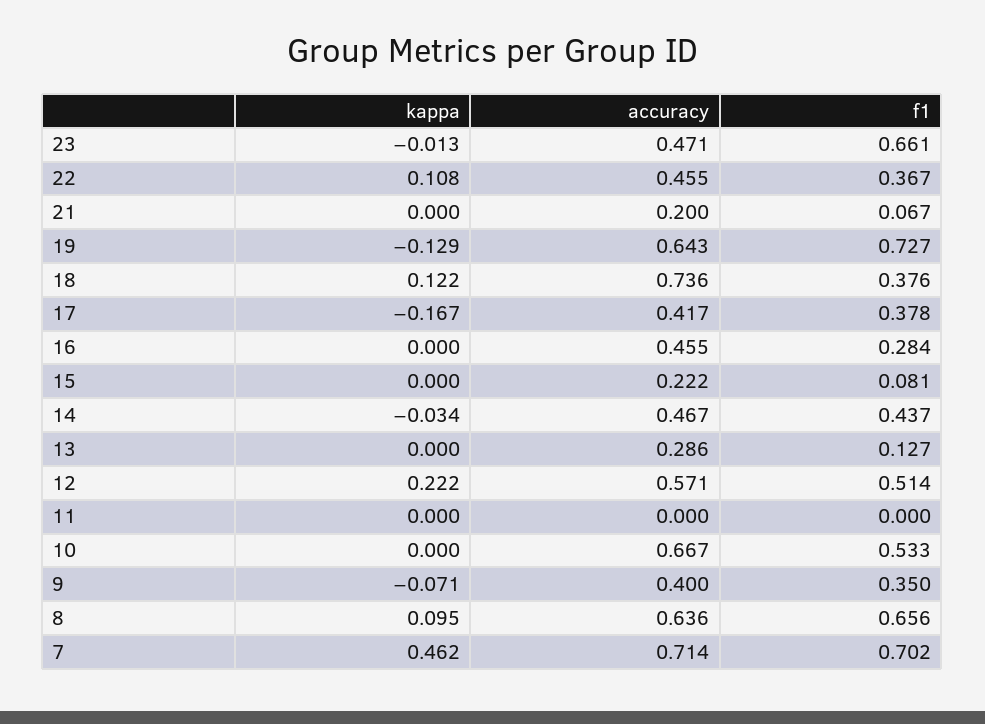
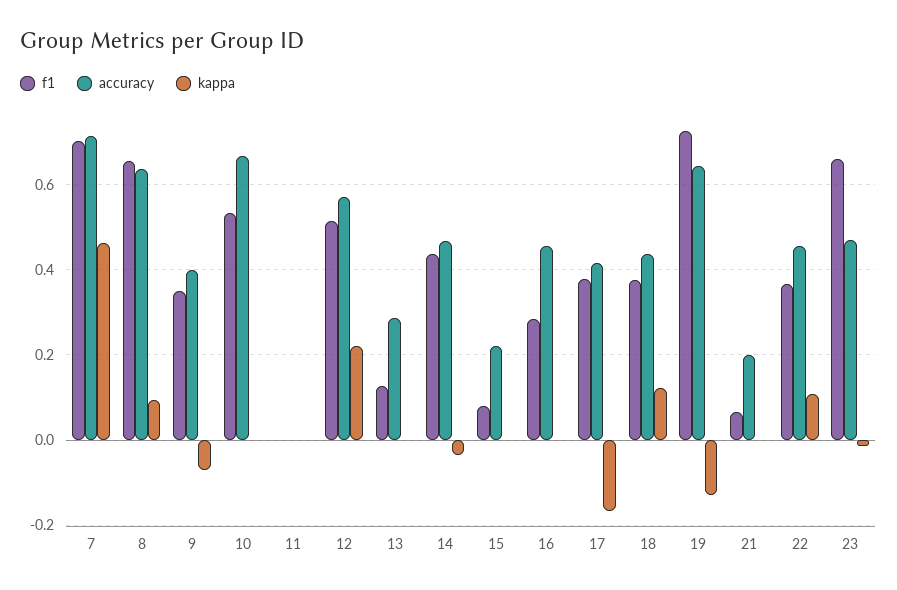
accuracy, 18: 0.736 -> 0.44

